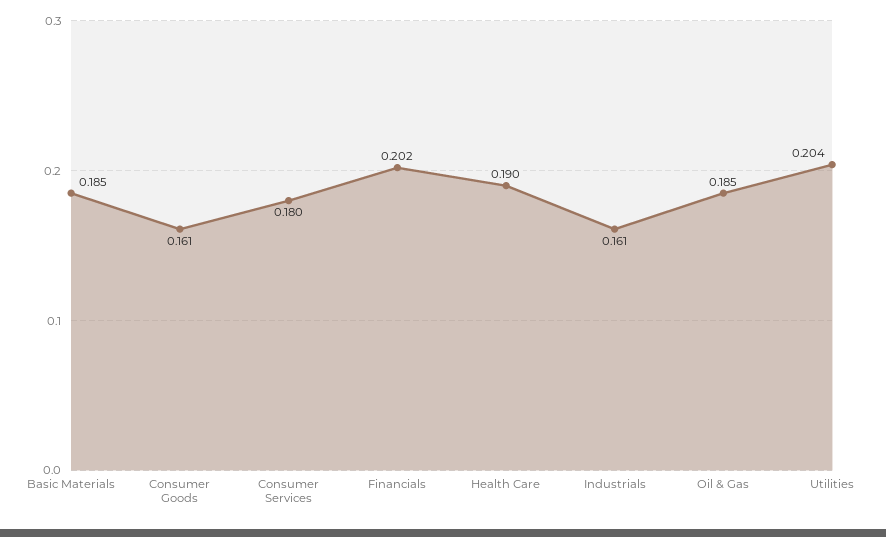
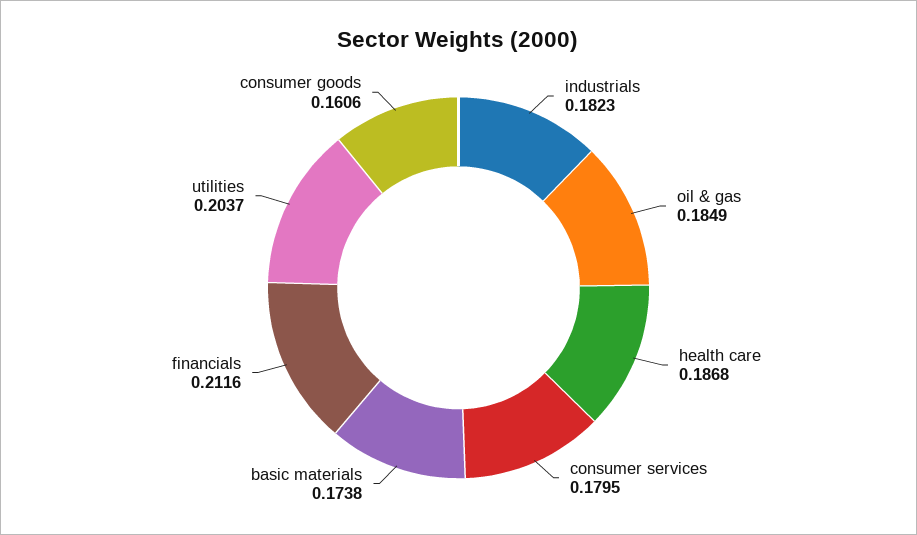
Basic Materials: 0.185 -> 0.1738
Financials: 0.202 -> 0.2116
Health Care: 0.19 -> 0.1868
Industrials: 0.161 -> 0.1823

